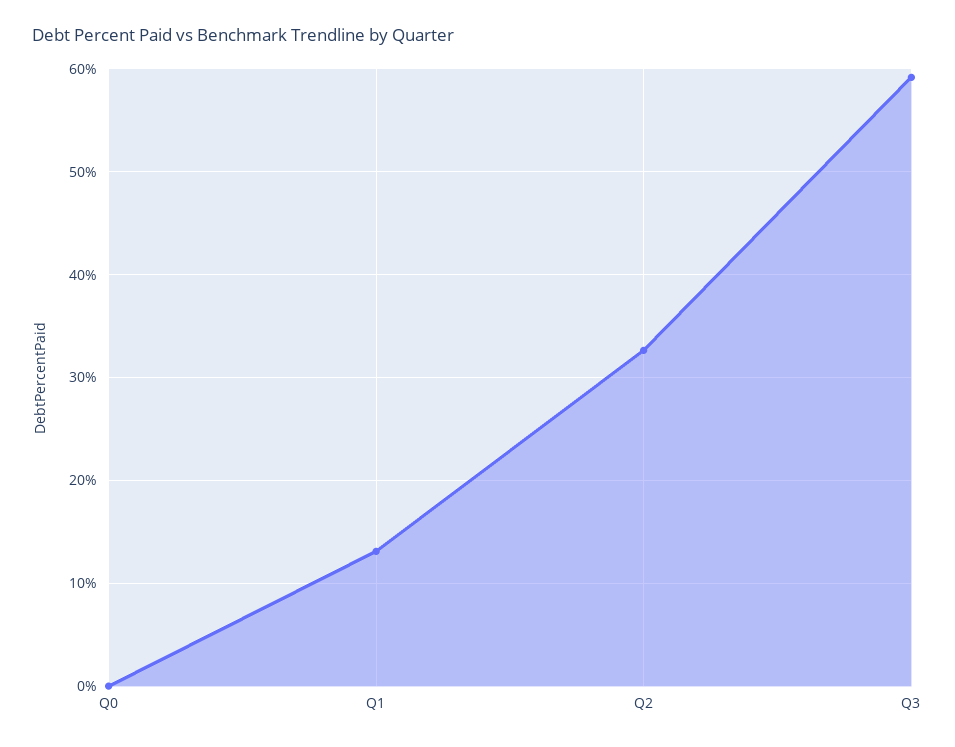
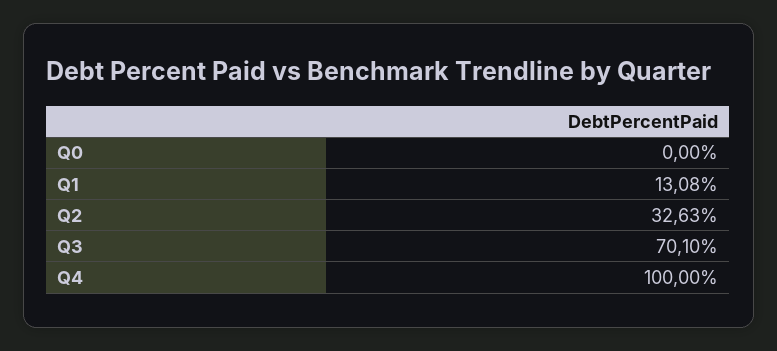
Q3: 59 -> 70.1
Q4: none -> 100

